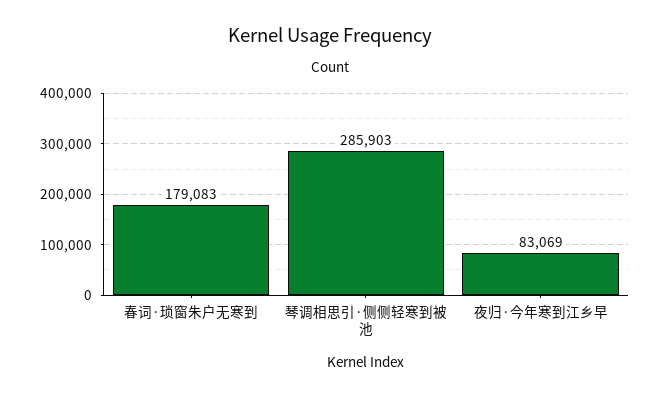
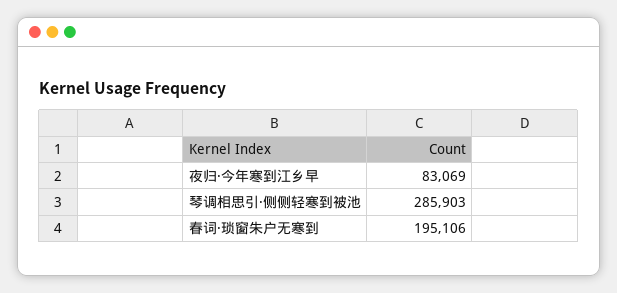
春词·琐窗朱户无寒到: 179083 -> 195106

